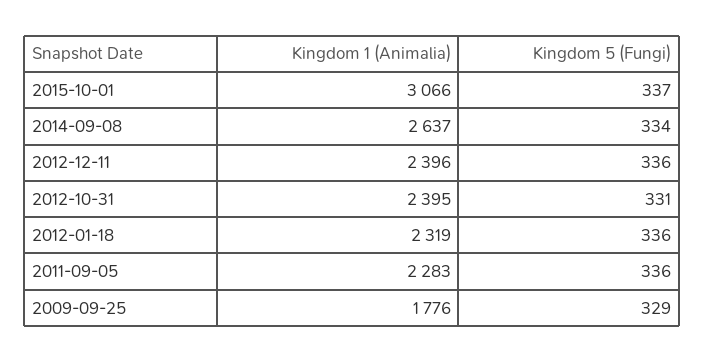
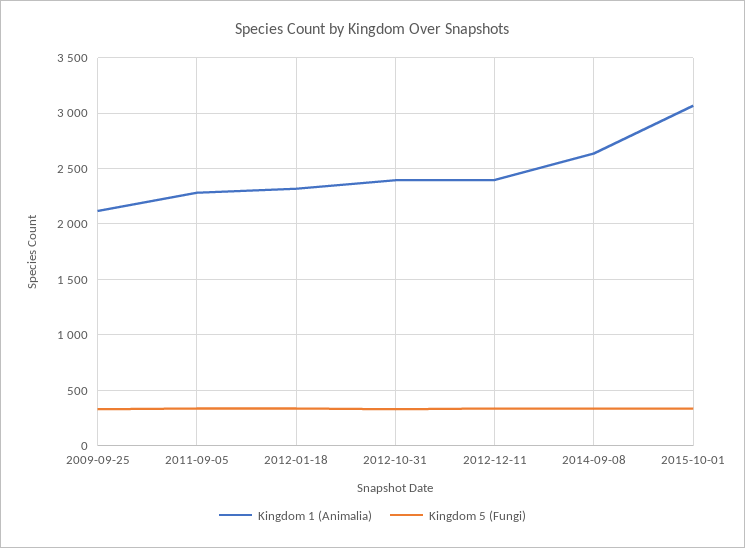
Kingdom 1 (Animalia), 2009-09-25: 1776 -> 2100

